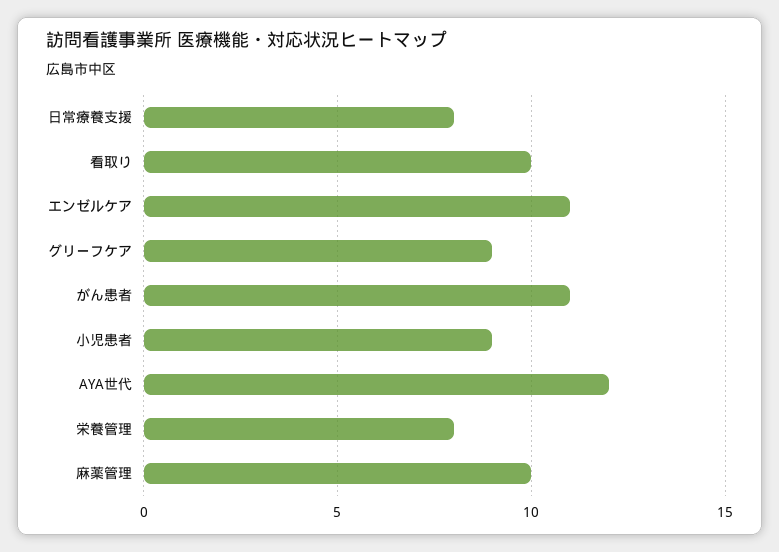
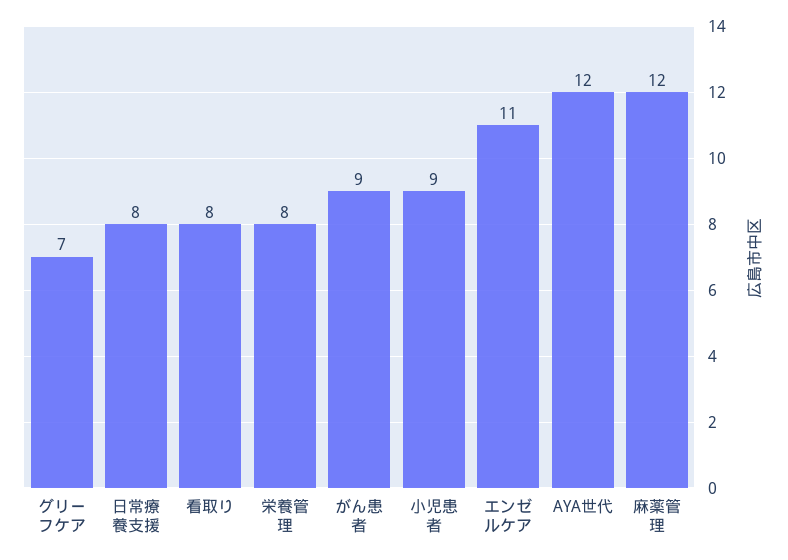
看取り: 10 -> 8
グリーフケア: 9 -> 7
がん患者: 11 -> 9
麻薬管理: 10 -> 12

